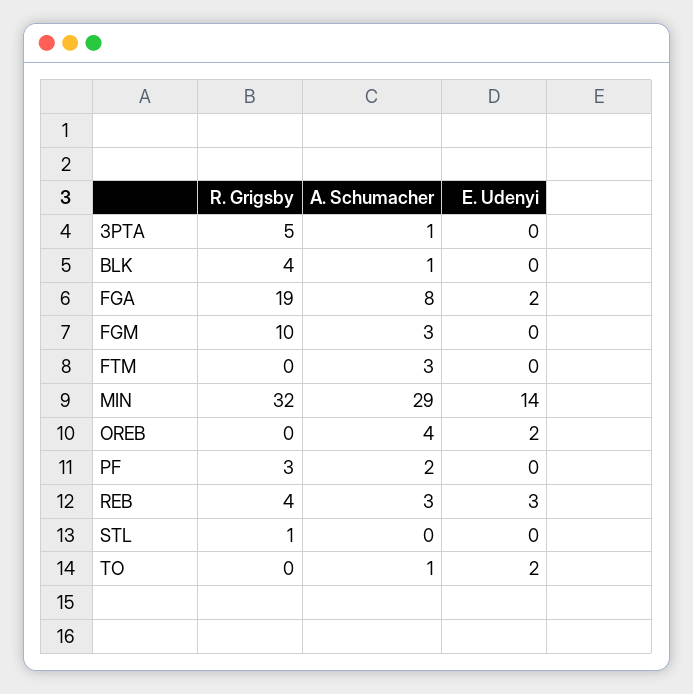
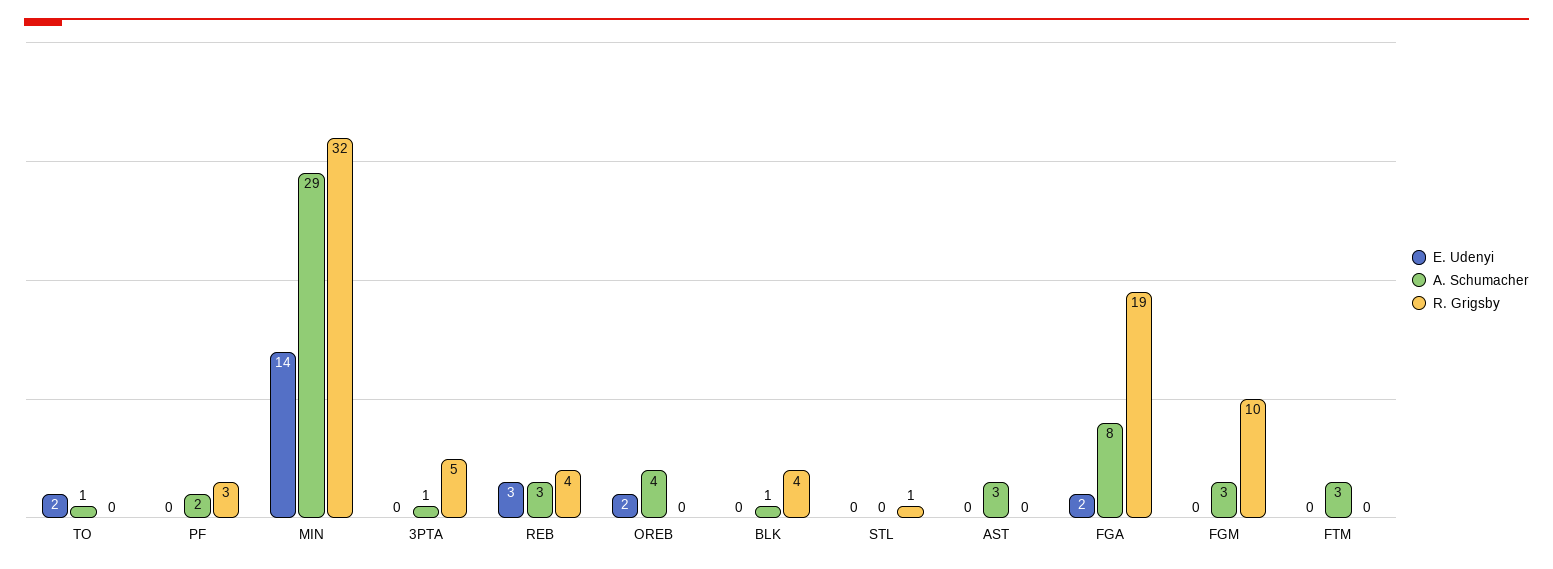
E. Udenyi, AST: none -> 0
A. Schumacher, AST: none -> 3
R. Grigsby, AST: none -> 0

